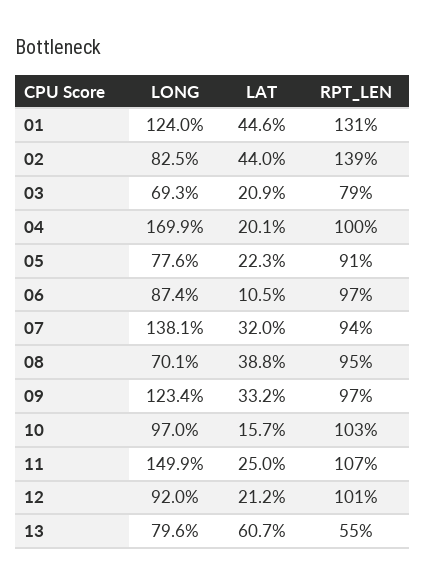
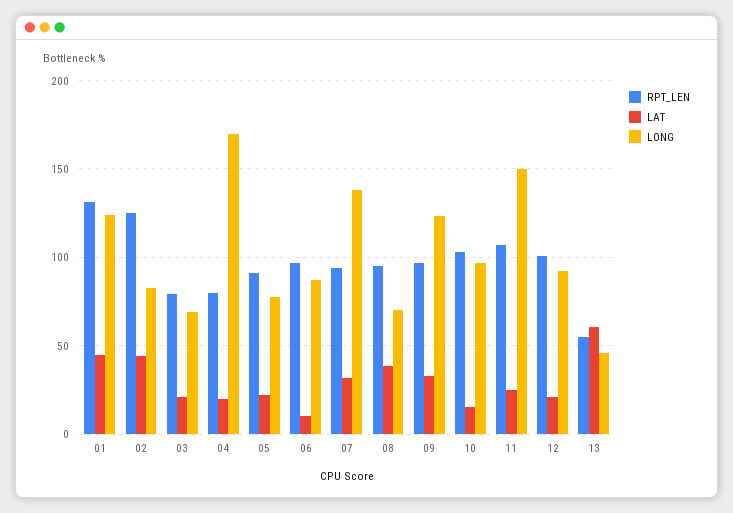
RPT_LEN, 02: 139 -> 125
RPT_LEN, 04: 100 -> 80
LONG, 13: 79.6 -> 45

